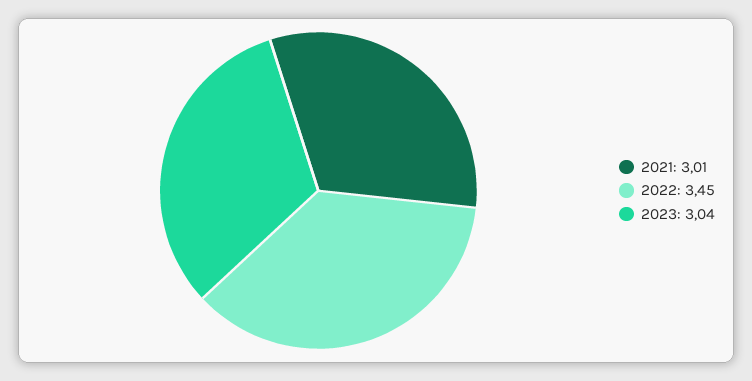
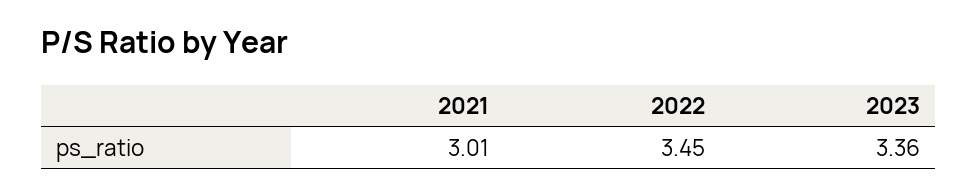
2023: 3.04 -> 3.36

